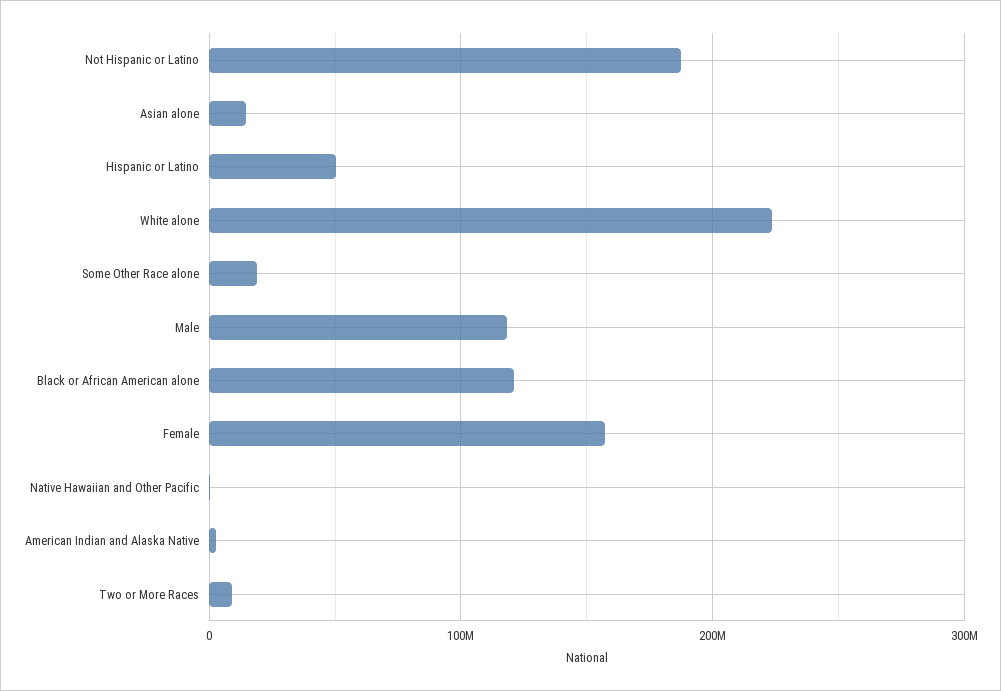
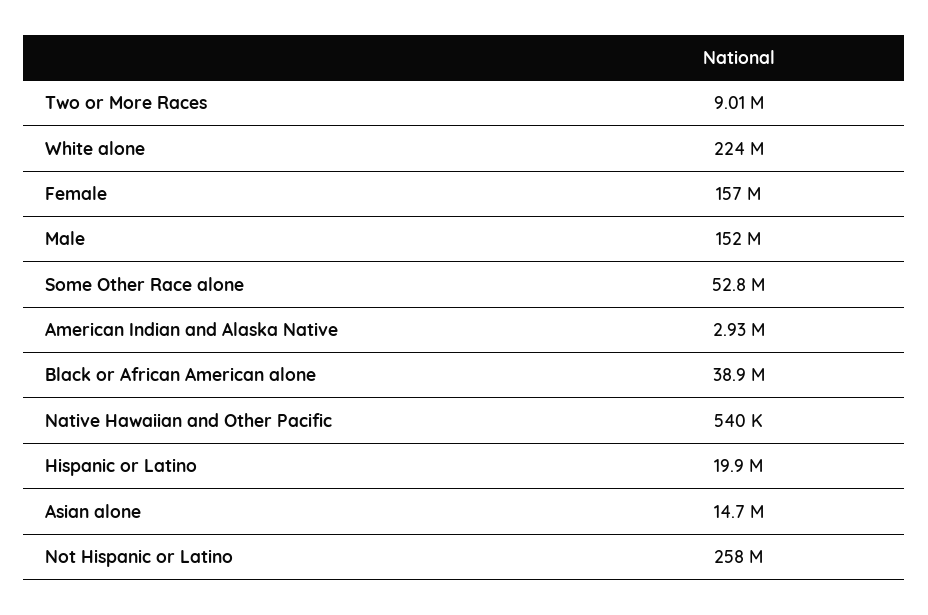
Not Hispanic or Latino: 190000000 -> 258000000
Hispanic or Latino: 50000000 -> 19900000
Some Other Race alone: 20000000 -> 52800000
Male: 120000000 -> 152000000
Black or African American alone: 120000000 -> 38900000

